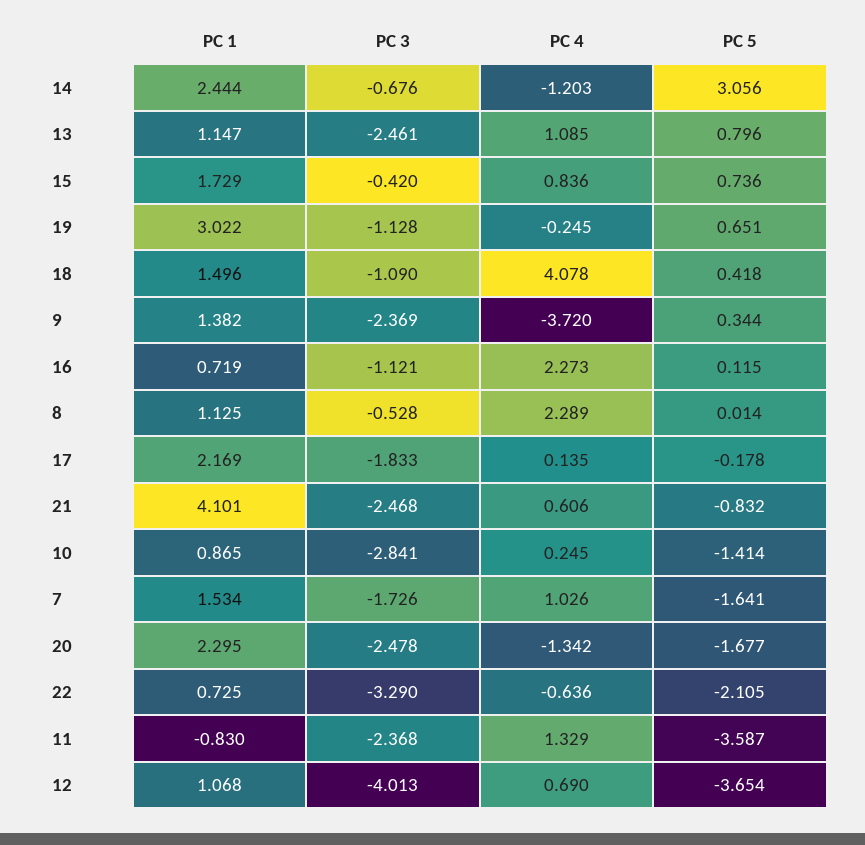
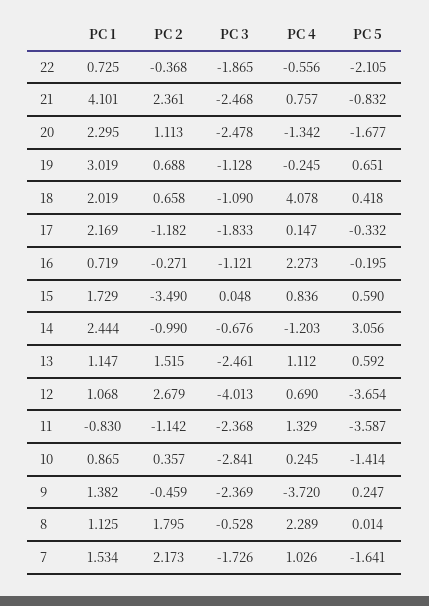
PC 4, 13: 1.085 -> 1.112
PC 5, 13: 0.796 -> 0.592
PC 3, 15: -0.42 -> 0.048
PC 5, 15: 0.736 -> 0.59
PC 1, 19: 3.022 -> 3.019
PC 1, 18: 1.496 -> 2.019
PC 5, 9: 0.344 -> 0.247
PC 5, 16: 0.115 -> -0.195
PC 4, 17: 0.135 -> 0.147
PC 5, 17: -0.178 -> -0.332
PC 4, 21: 0.606 -> 0.757
PC 3, 22: -3.29 -> -1.865
PC 4, 22: -0.636 -> -0.556
PC 2, 22: none -> -0.368
PC 2, 21: none -> 2.361
PC 2, 20: none -> 1.113
PC 2, 19: none -> 0.688
PC 2, 18: none -> 0.658
PC 2, 17: none -> -1.182
PC 2, 16: none -> -0.271
PC 2, 15: none -> -3.49
PC 2, 14: none -> -0.99
PC 2, 13: none -> 1.515
PC 2, 12: none -> 2.679
PC 2, 11: none -> -1.142
PC 2, 10: none -> 0.357
PC 2, 9: none -> -0.459
PC 2, 8: none -> 1.795
PC 2, 7: none -> 2.173

